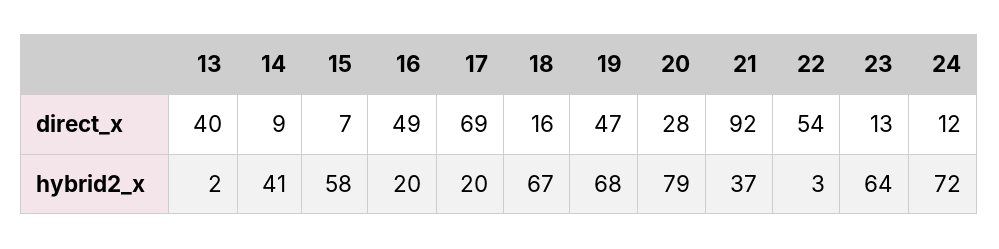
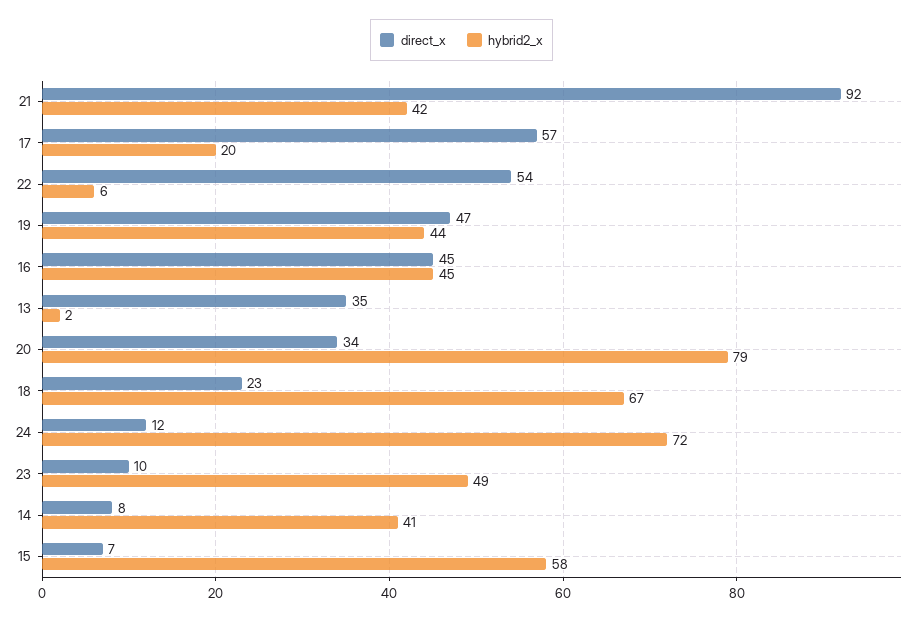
direct_x, 13: 40 -> 35
direct_x, 14: 9 -> 8
direct_x, 16: 49 -> 45
direct_x, 17: 69 -> 57
direct_x, 18: 16 -> 23
direct_x, 20: 28 -> 34
direct_x, 23: 13 -> 10
hybrid2_x, 16: 20 -> 45
hybrid2_x, 19: 68 -> 44
hybrid2_x, 21: 37 -> 42
hybrid2_x, 22: 3 -> 6
hybrid2_x, 23: 64 -> 49

